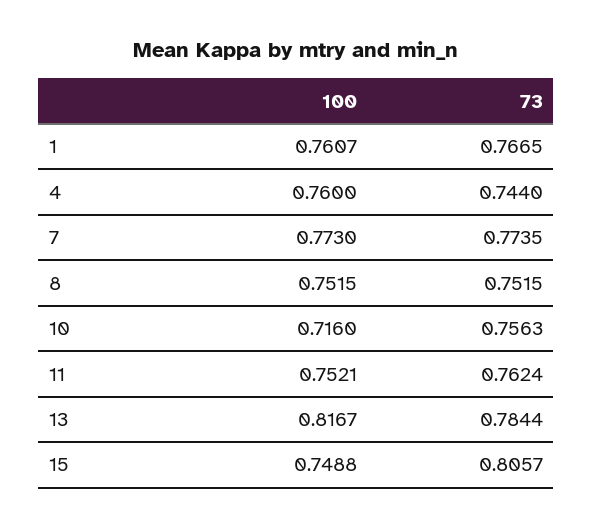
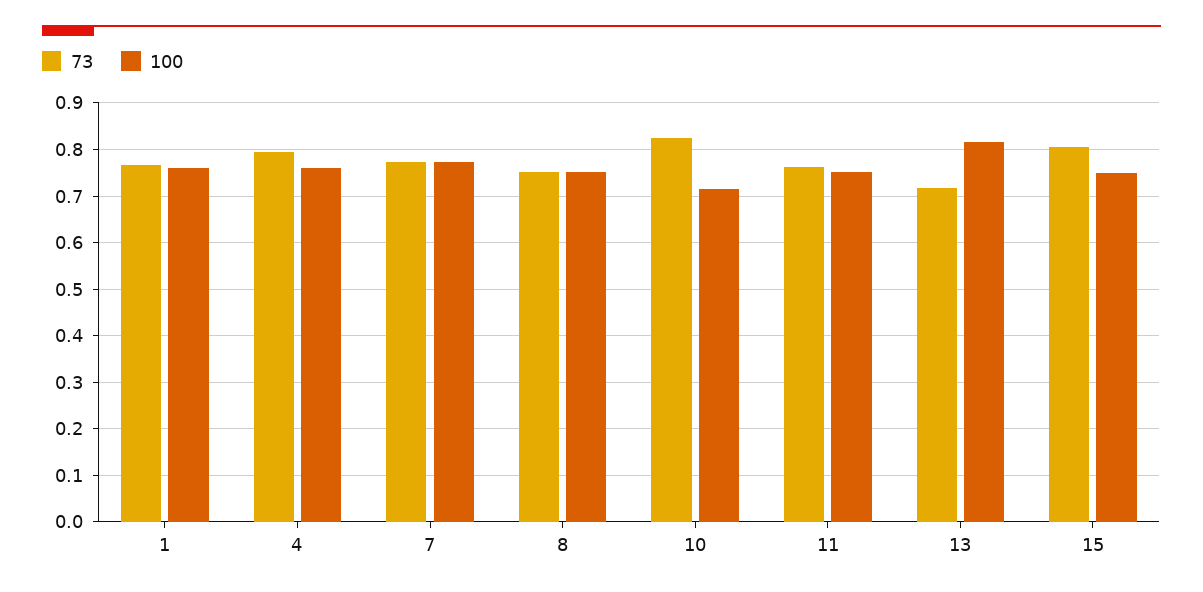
73, 4: 0.744 -> 0.8
73, 10: 0.7563 -> 0.82
73, 13: 0.7844 -> 0.72

